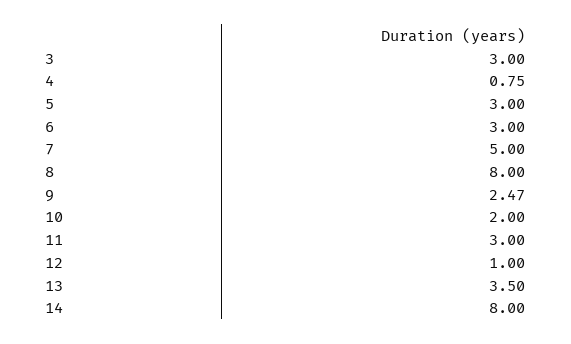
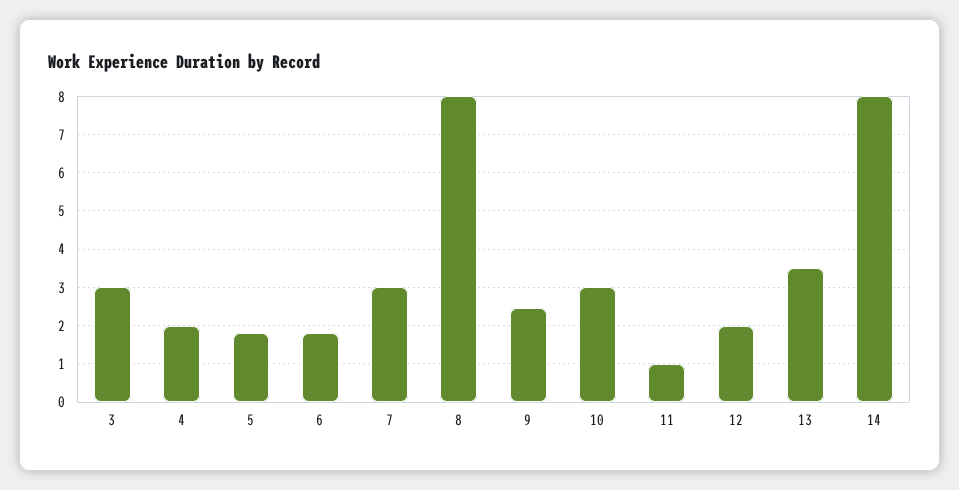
4: 0.75 -> 2
5: 3 -> 1.8
6: 3 -> 1.8
7: 5 -> 3
10: 2 -> 3
11: 3 -> 1
12: 1 -> 2

